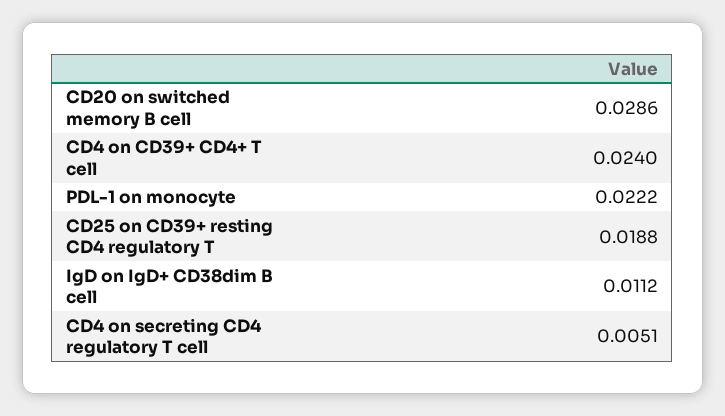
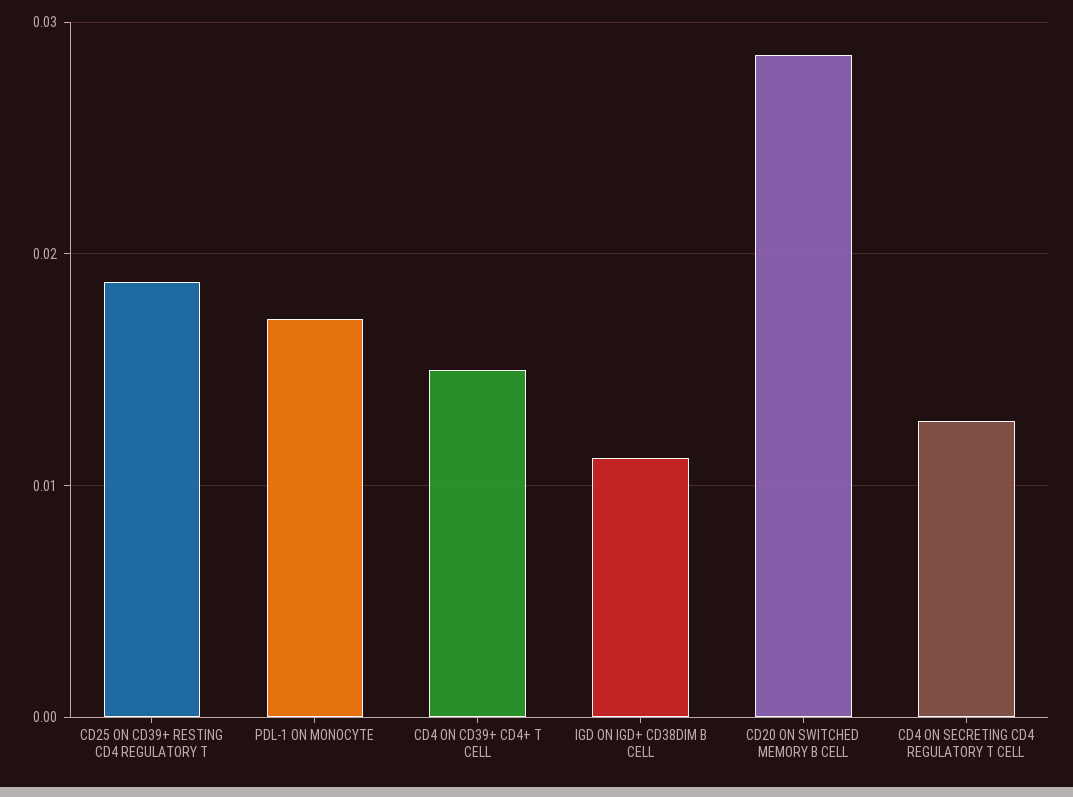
CD4 on CD39+ CD4+ T cell: 0.024 -> 0.015
PDL-1 on monocyte: 0.0222 -> 0.017
CD4 on secreting CD4 regulatory T cell: 0.0051 -> 0.013

